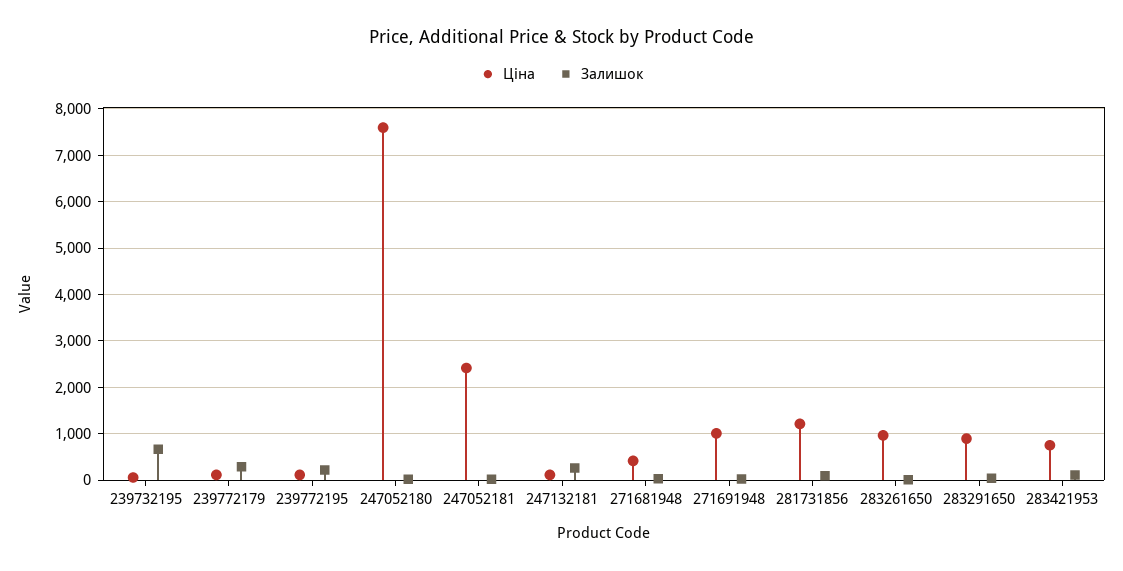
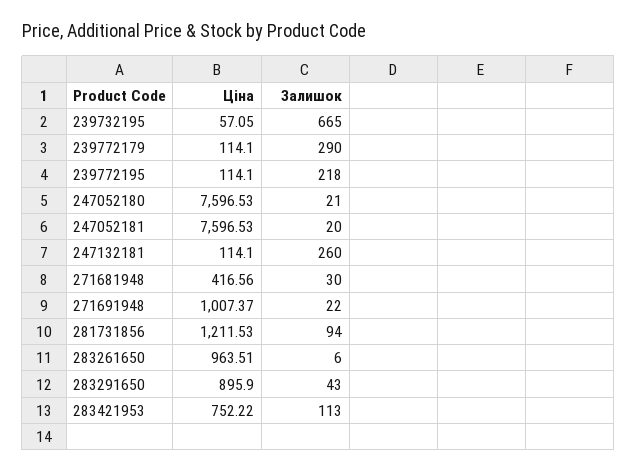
Ціна, 247052181: 2400 -> 7596.53

